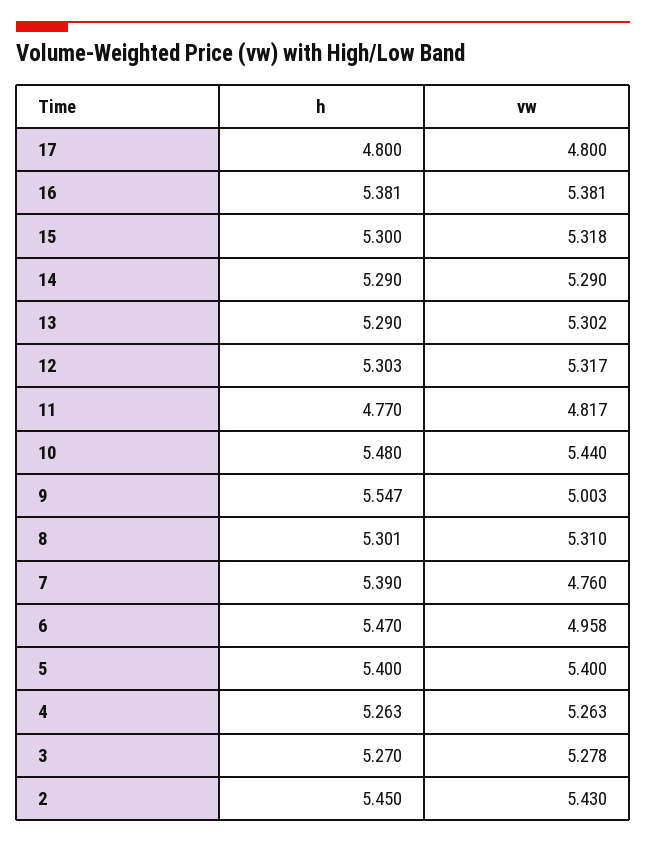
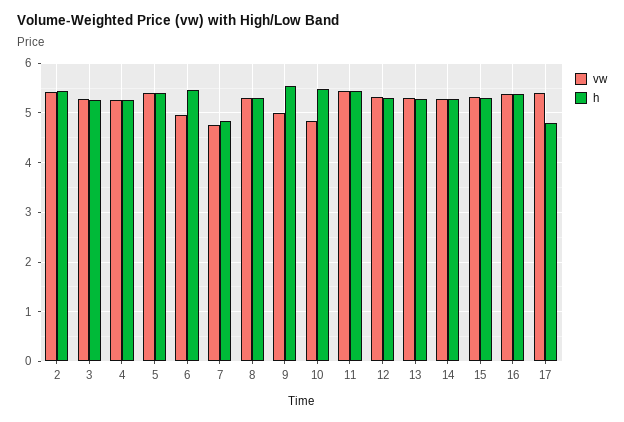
vw, 17: 4.8 -> 5.4
h, 11: 4.77 -> 5.4
vw, 11: 4.817 -> 5.4
vw, 10: 5.44 -> 4.8
h, 7: 5.39 -> 4.8

